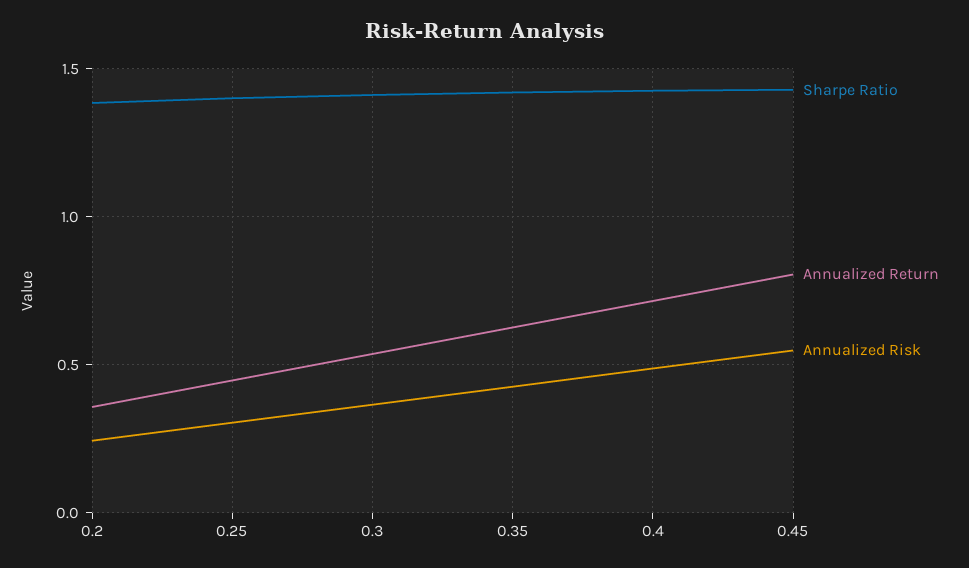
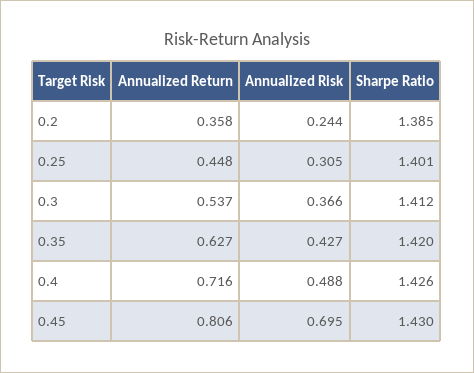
Annualized Risk, 0.45: 0.55 -> 0.695

